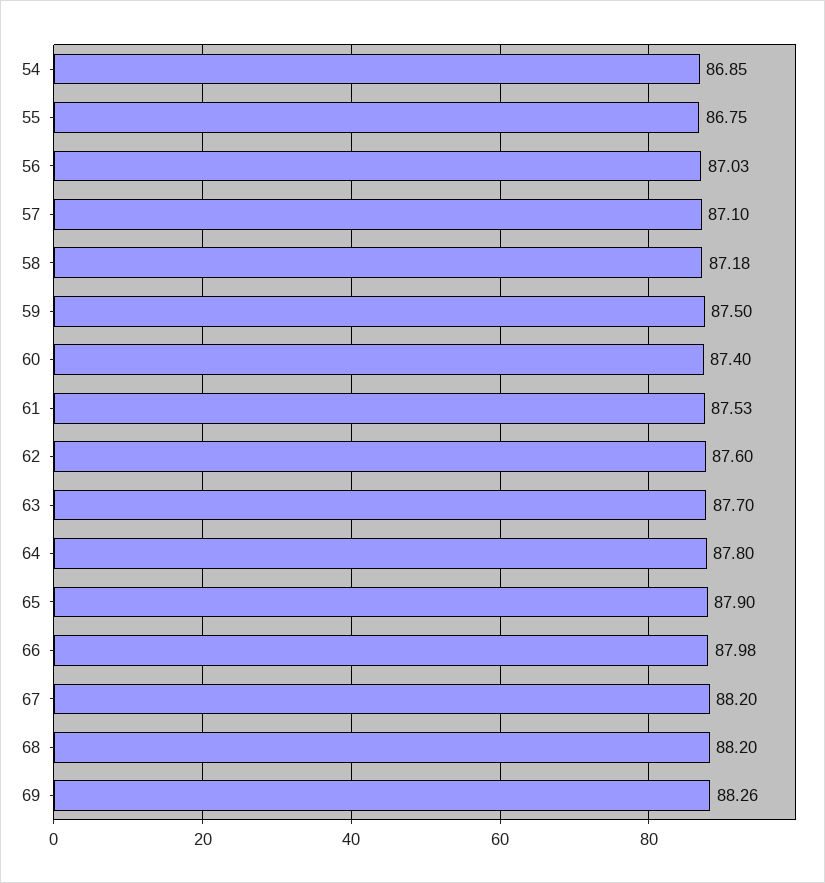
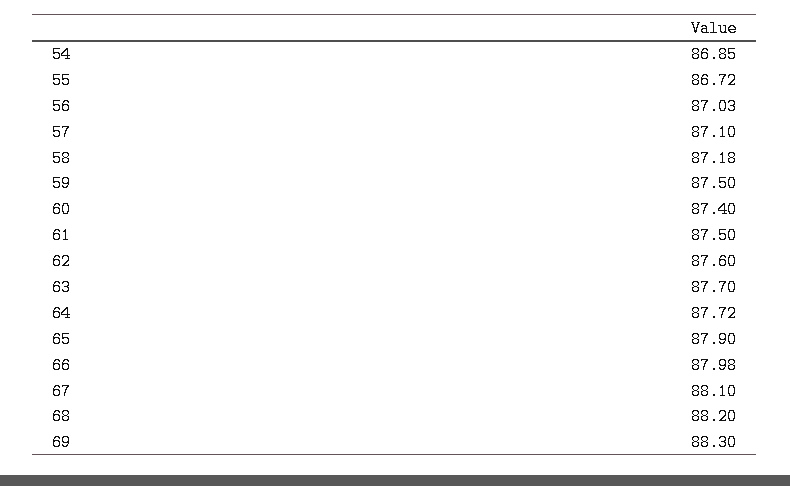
55: 86.75 -> 86.72
61: 87.53 -> 87.5
64: 87.8 -> 87.72
67: 88.2 -> 88.1
69: 88.26 -> 88.3

